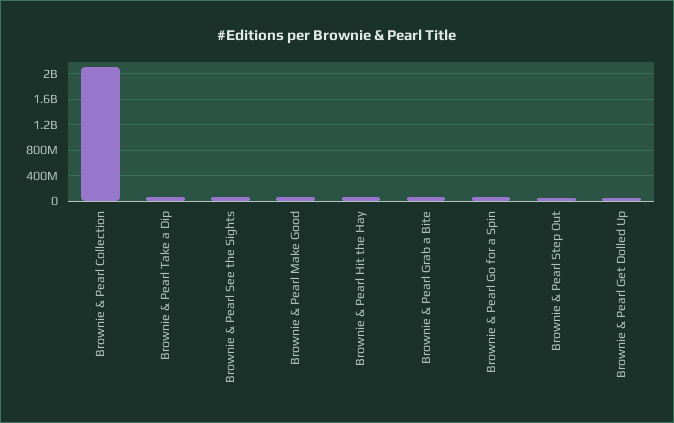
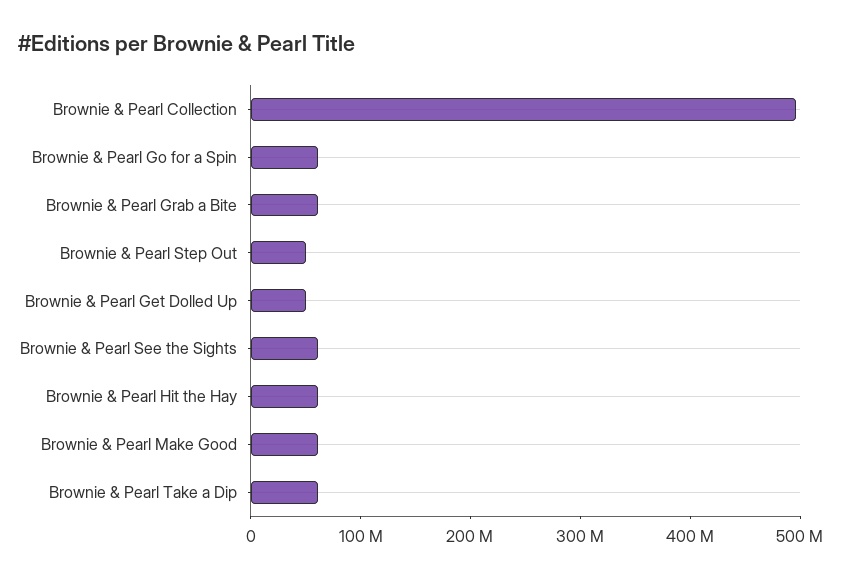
Brownie & Pearl Collection: 2100000000 -> 500000000

